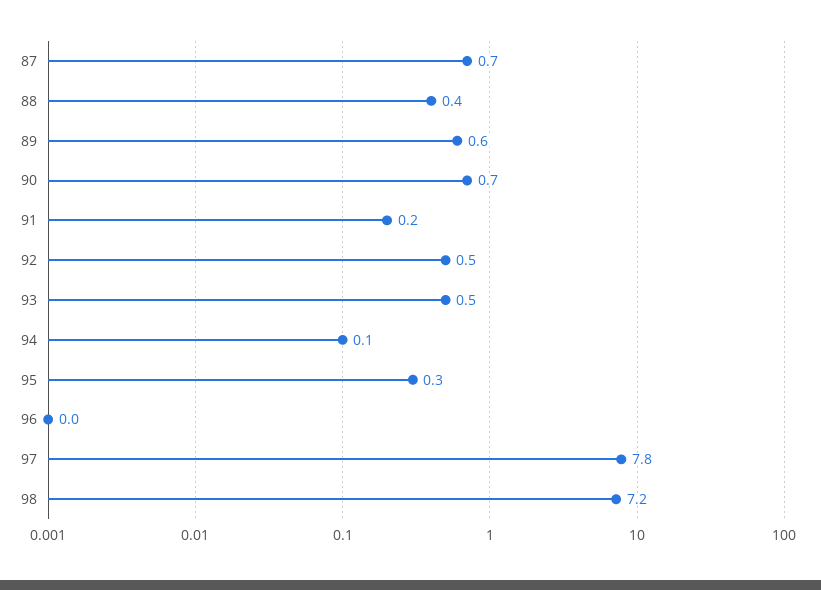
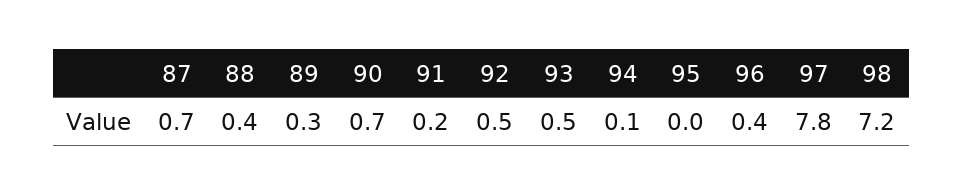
89: 0.6 -> 0.3
95: 0.3 -> 0
96: 0 -> 0.4

